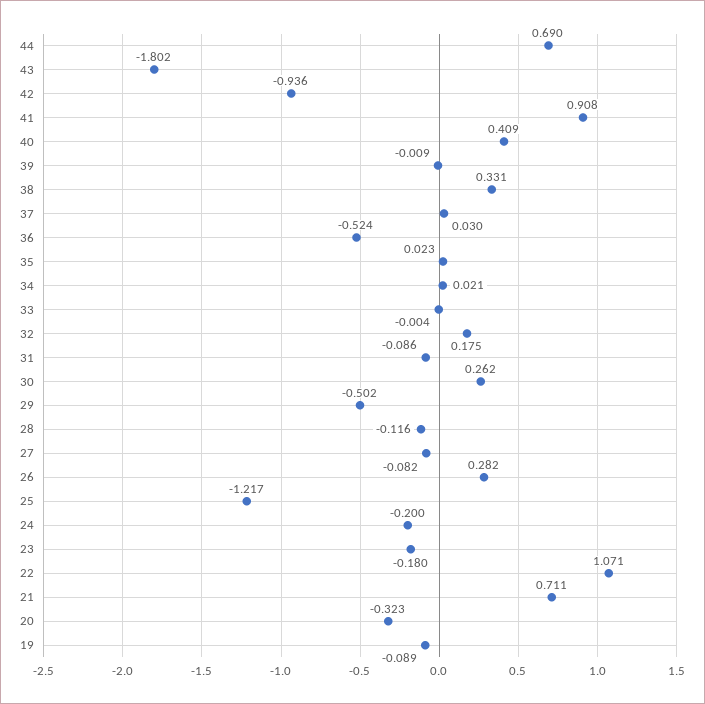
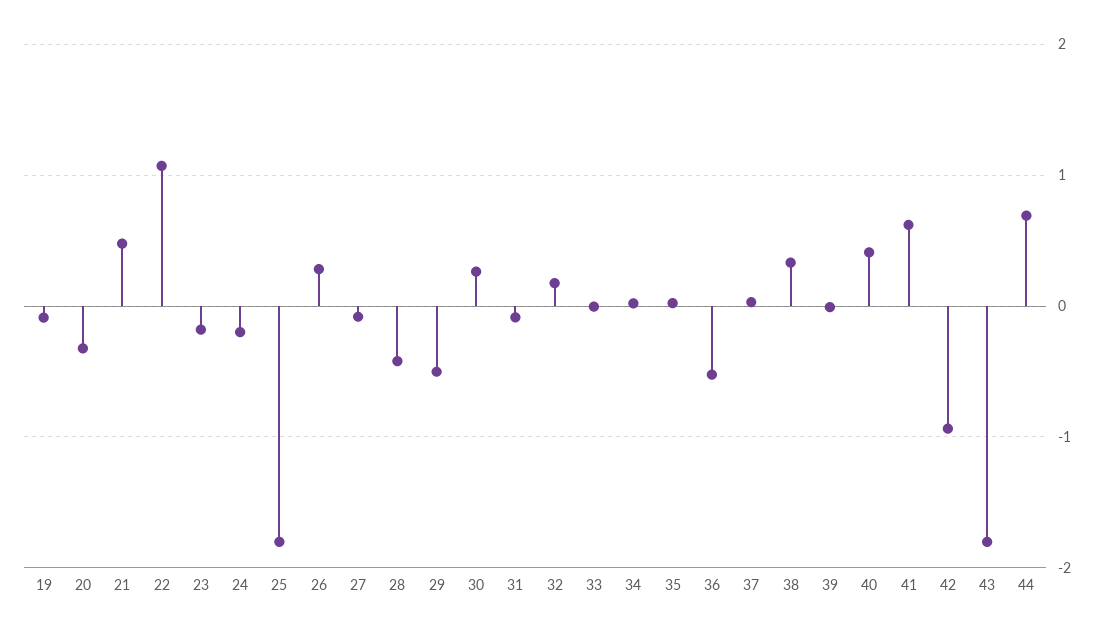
41: 0.908 -> 0.6
28: -0.116 -> -0.4
25: -1.217 -> -1.8
21: 0.711 -> 0.5

